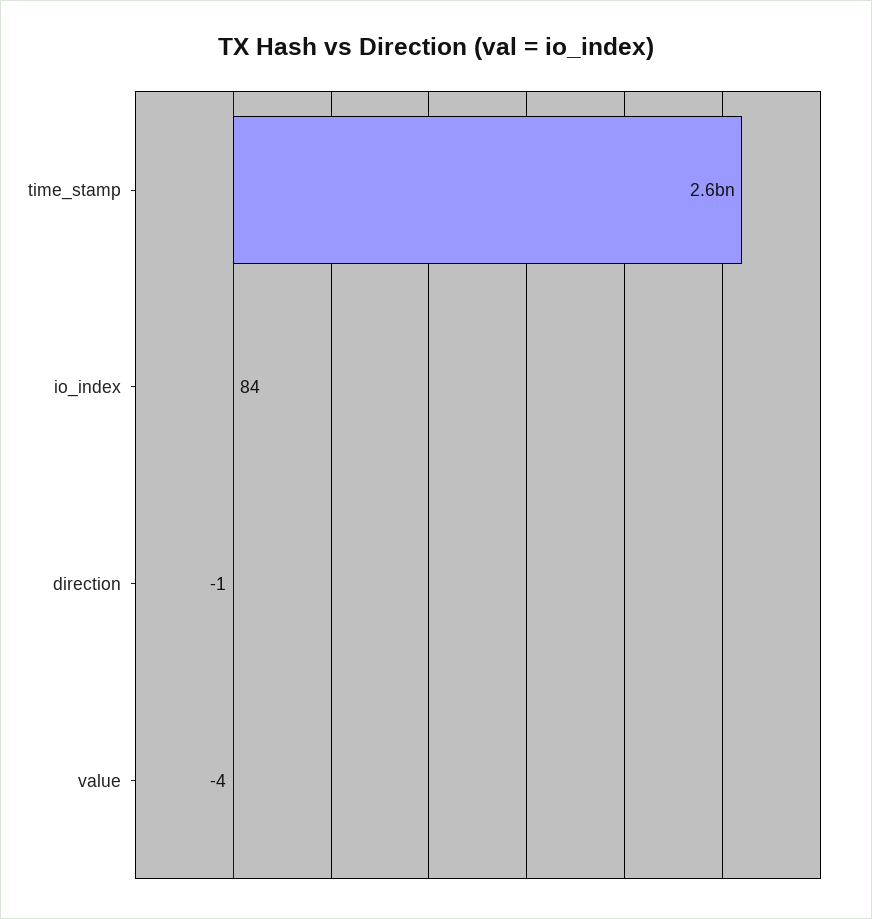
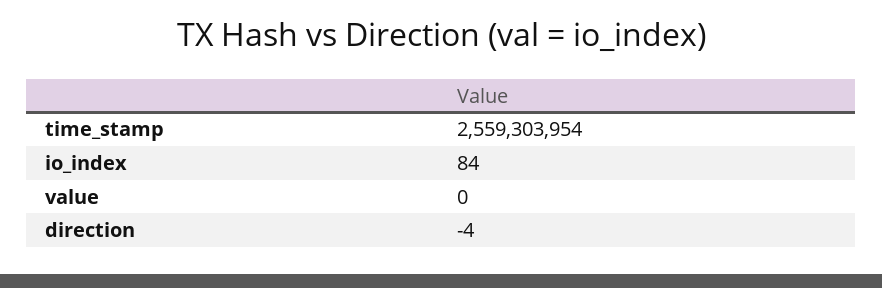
direction: -1 -> -4
value: -4 -> 0

